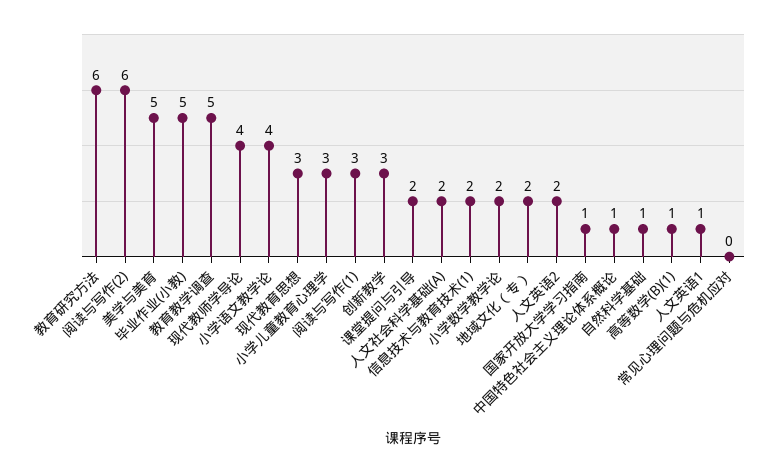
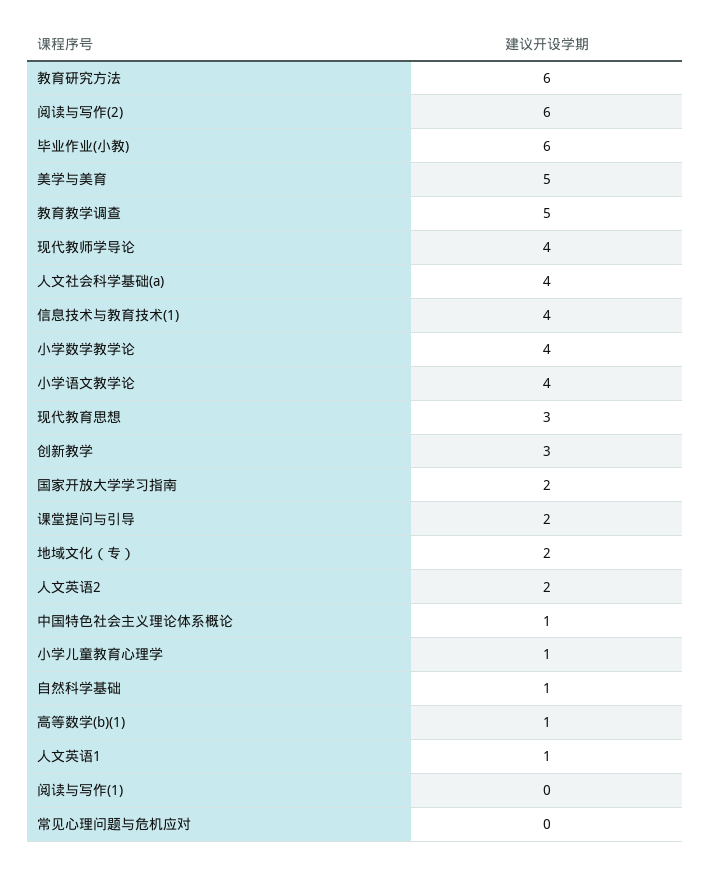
毕业作业(小教): 5 -> 6
小学儿童教育心理学: 3 -> 1
阅读与写作(1): 3 -> 0
人文社会科学基础(A): 2 -> 4
信息技术与教育技术(1): 2 -> 4
小学数学教学论: 2 -> 4
国家开放大学学习指南: 1 -> 2

